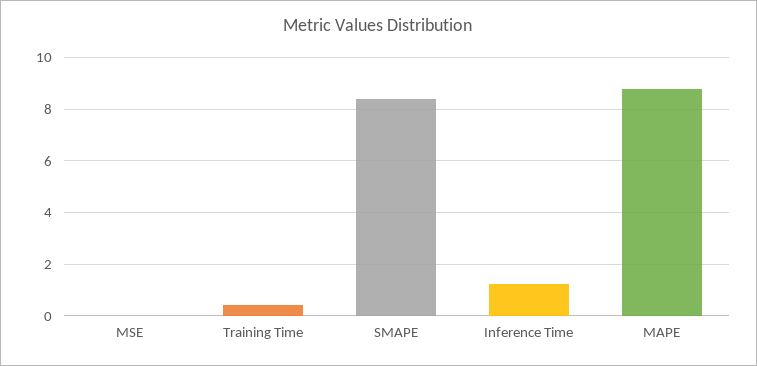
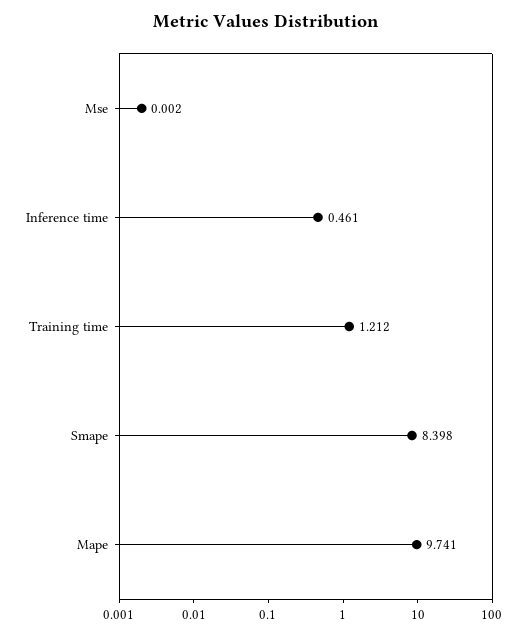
Training Time: 0.5 -> 1.212
Inference Time: 1.25 -> 0.461
MAPE: 8.75 -> 9.741

